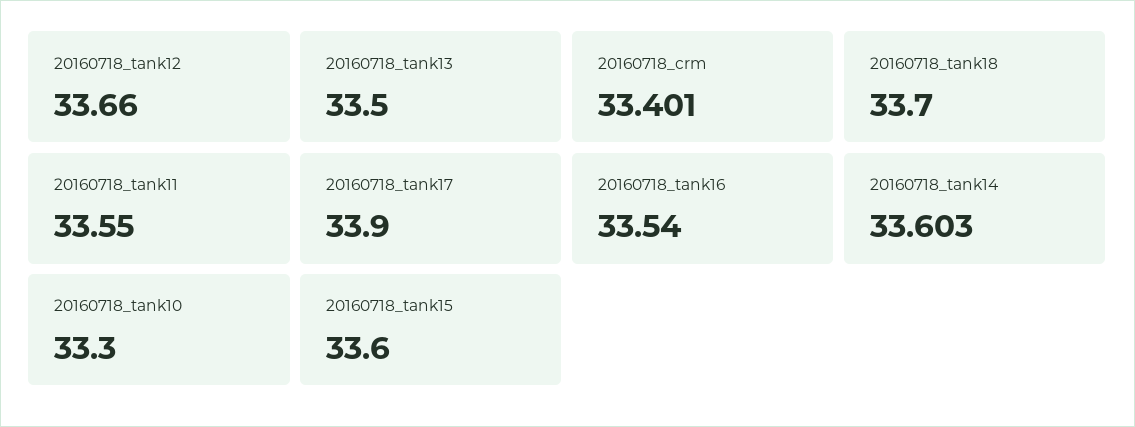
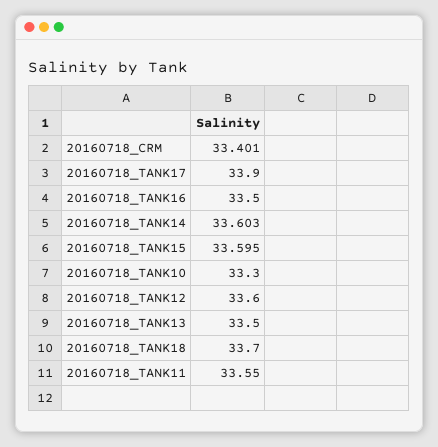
20160718_tank12: 33.66 -> 33.6
20160718_tank16: 33.54 -> 33.5
20160718_tank15: 33.6 -> 33.595

